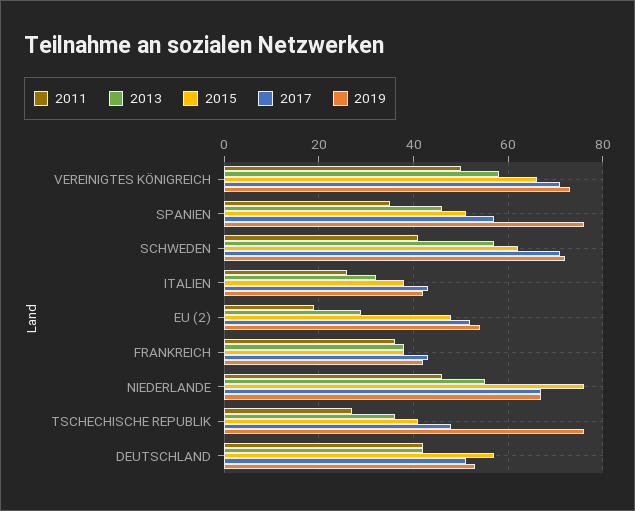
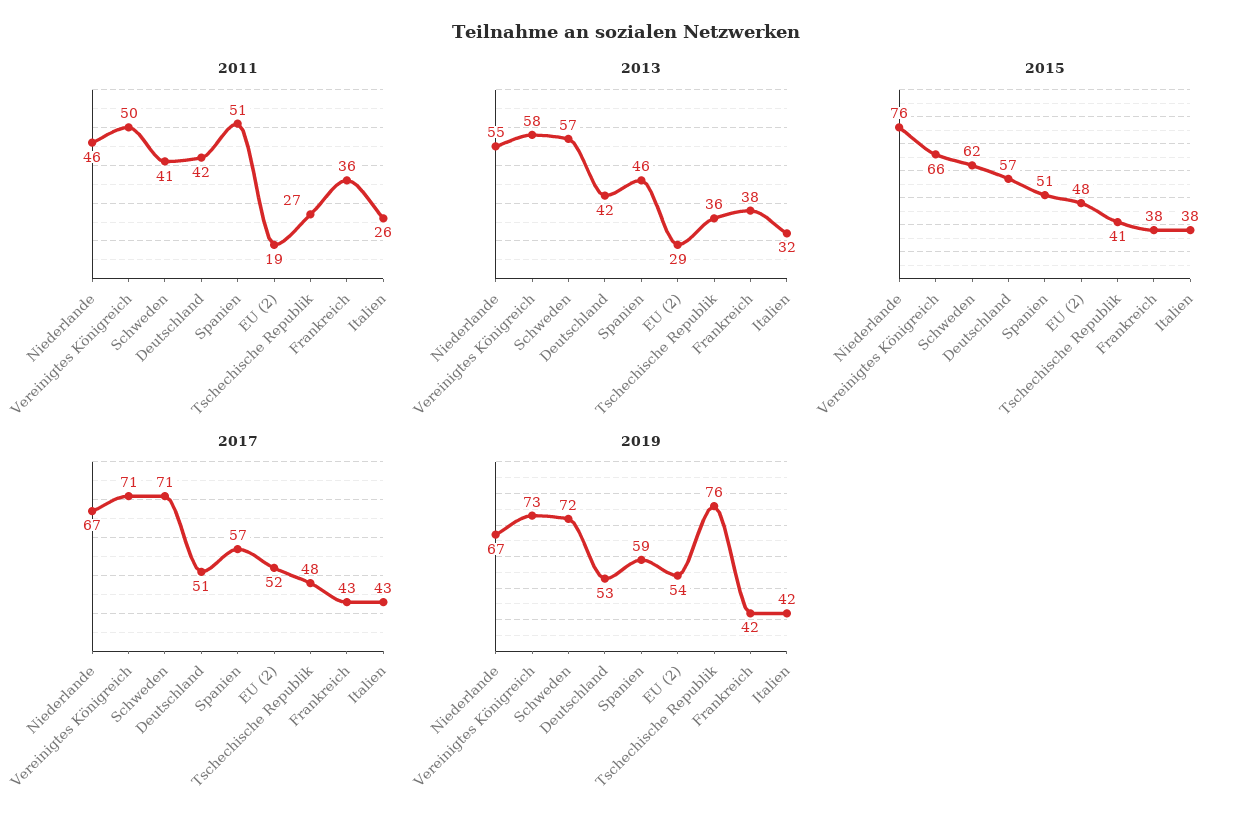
2011, SPANIEN: 35 -> 51
2019, SPANIEN: 75 -> 59

